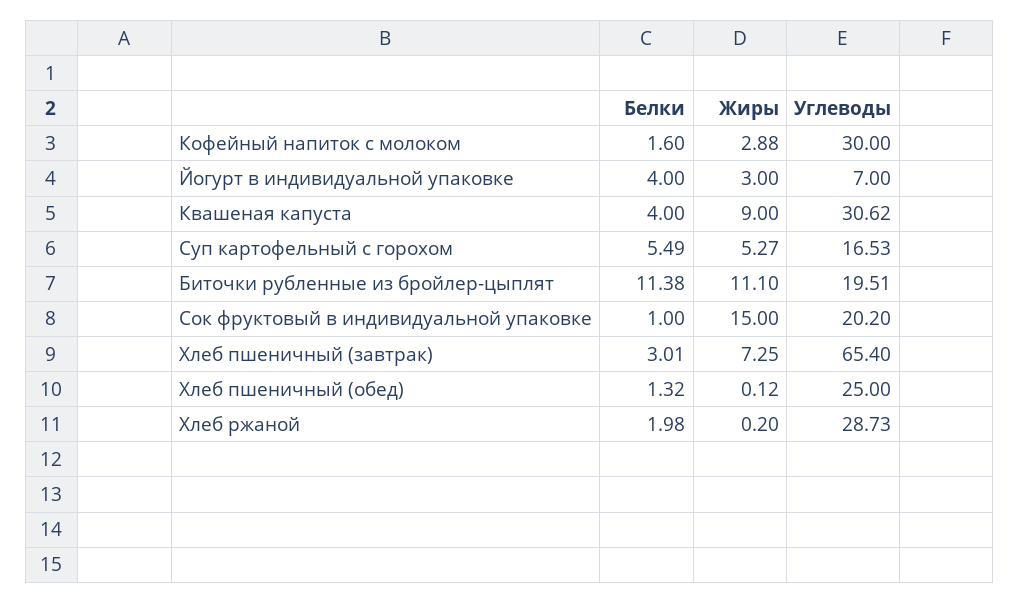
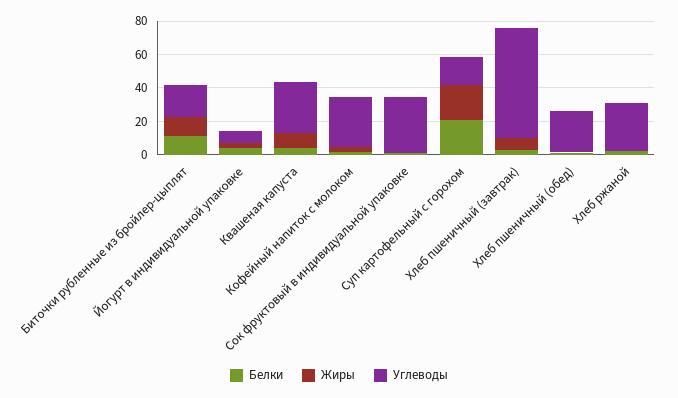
Белки, Суп картофельный с горохом: 5.49 -> 20
Жиры, Суп картофельный с горохом: 5.27 -> 20
Жиры, Сок фруктовый в индивидуальной упаковке: 15 -> 0
Углеводы, Сок фруктовый в индивидуальной упаковке: 20.2 -> 35

